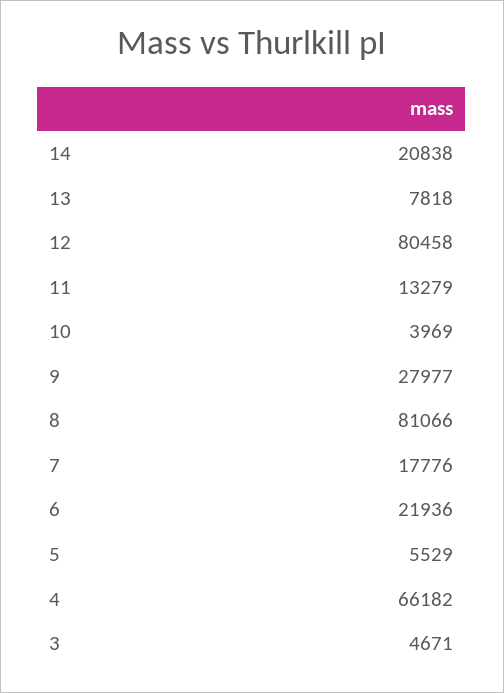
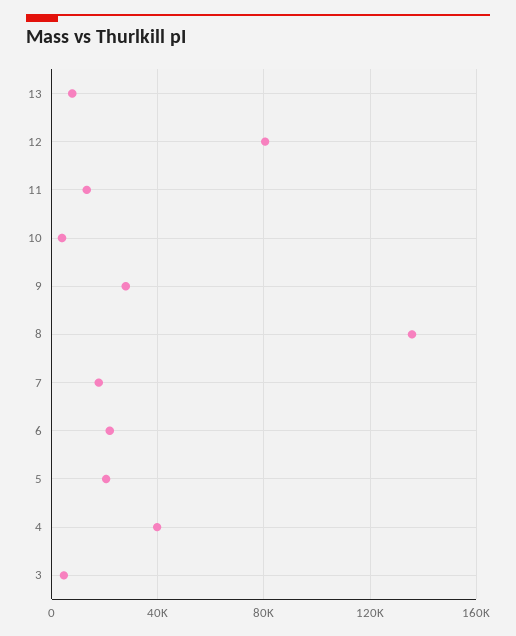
14: 20838 -> none
8: 81066 -> 135000
5: 5529 -> 20000
4: 66182 -> 40000

